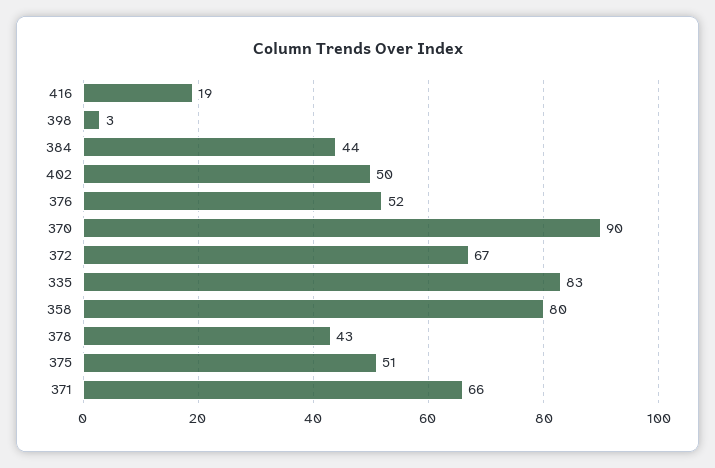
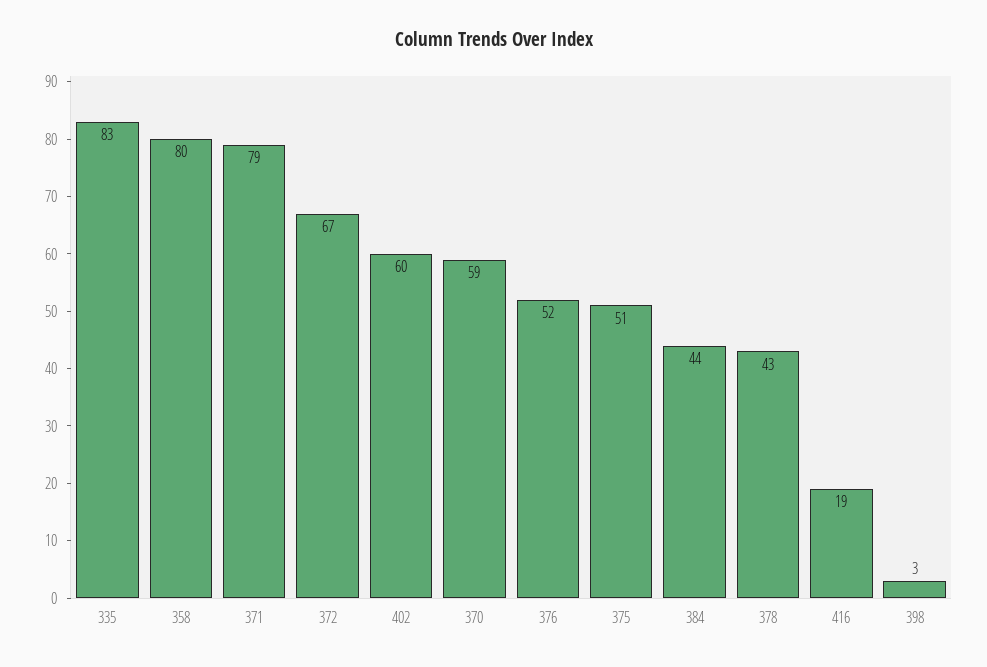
402: 50 -> 60
370: 90 -> 59
371: 66 -> 79

